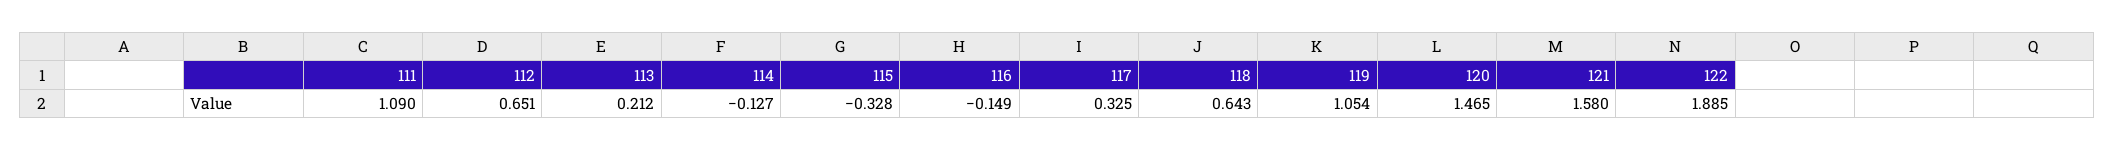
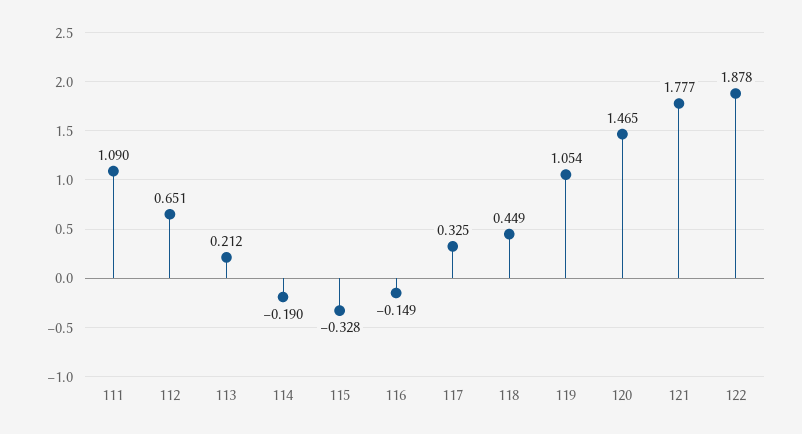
114: -0.127 -> -0.19
118: 0.643 -> 0.449
121: 1.58 -> 1.777
122: 1.885 -> 1.878

